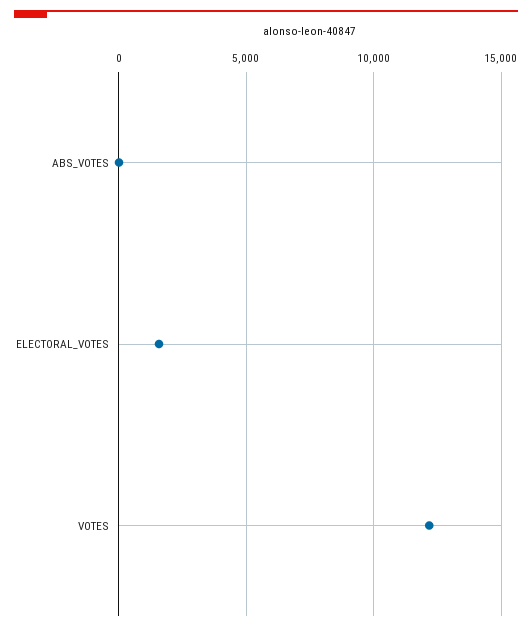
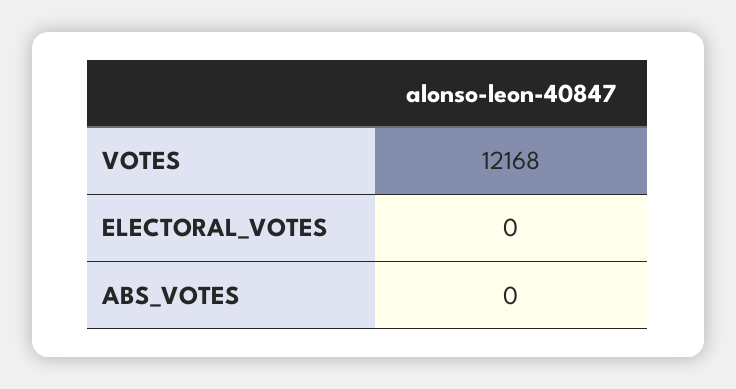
ELECTORAL_VOTES: 1500 -> 0

